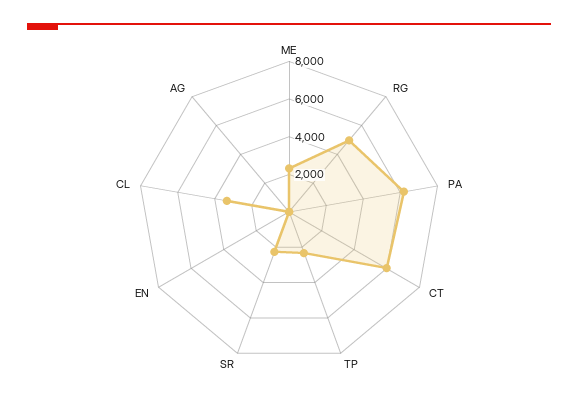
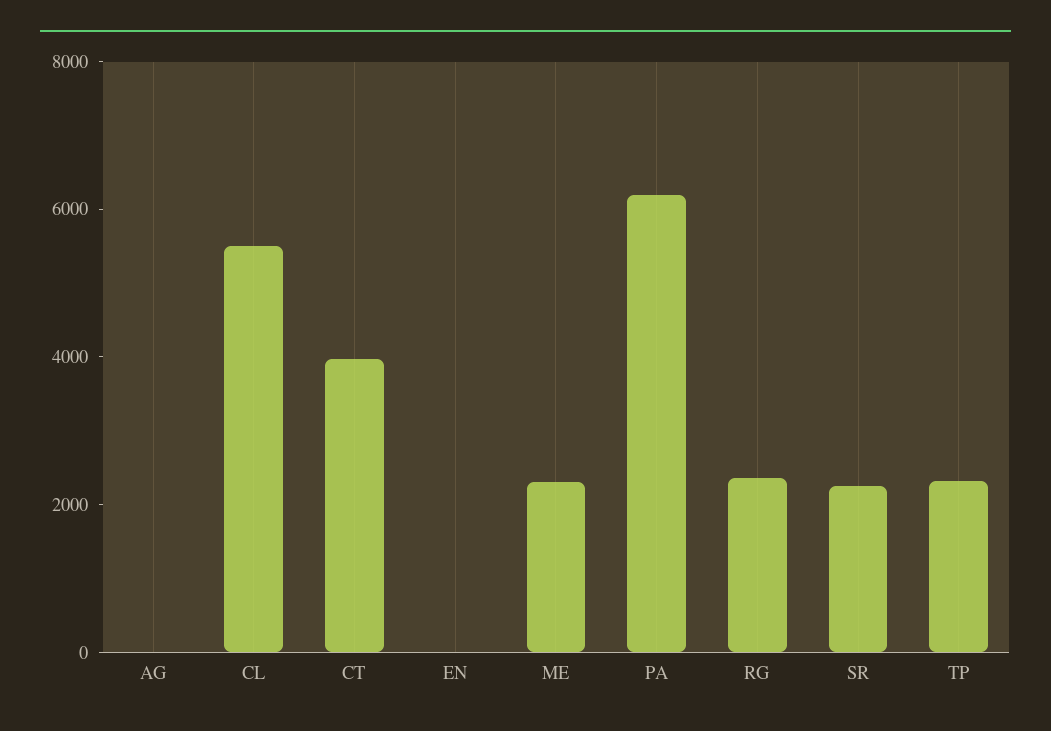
RG: 5000 -> 2500
CT: 6000 -> 4000
CL: 3500 -> 5500

